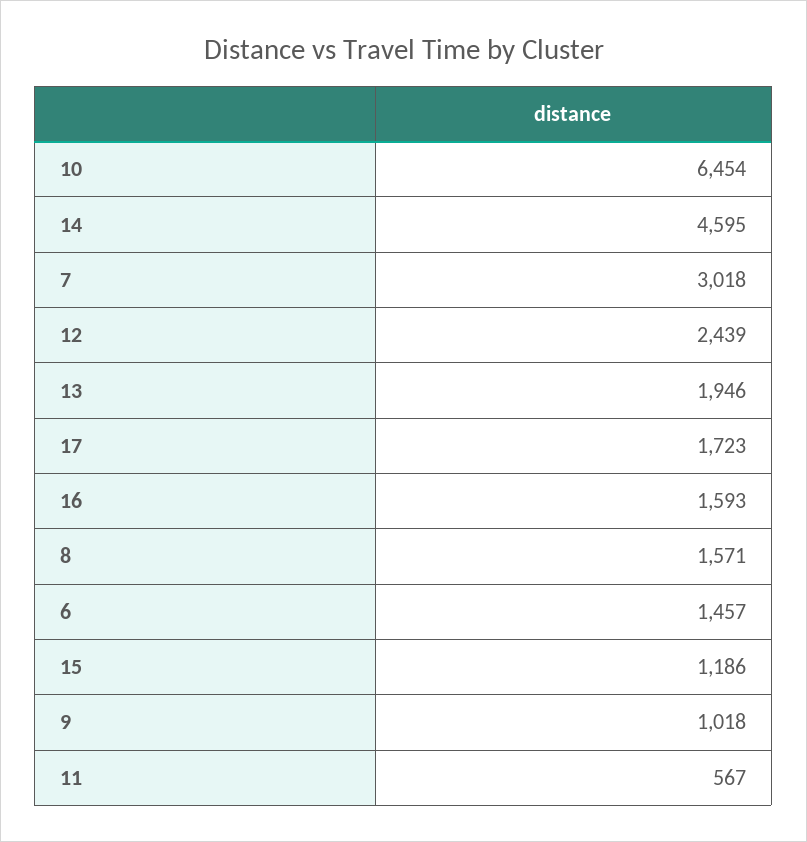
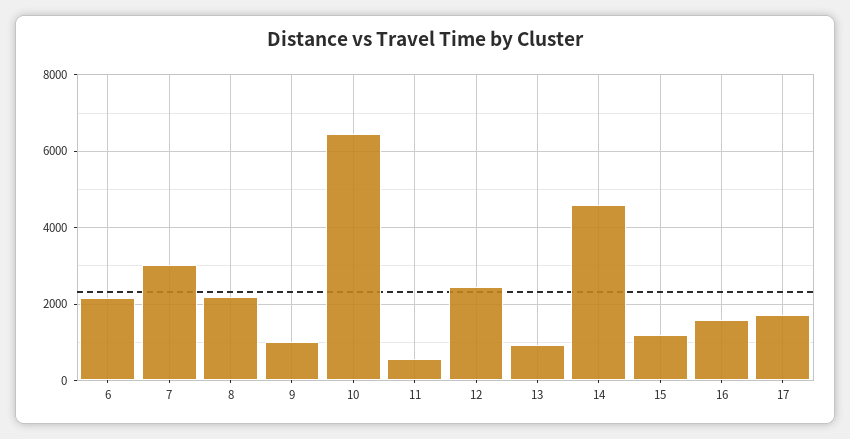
13: 1946 -> 1000
8: 1571 -> 2200
6: 1457 -> 2200

